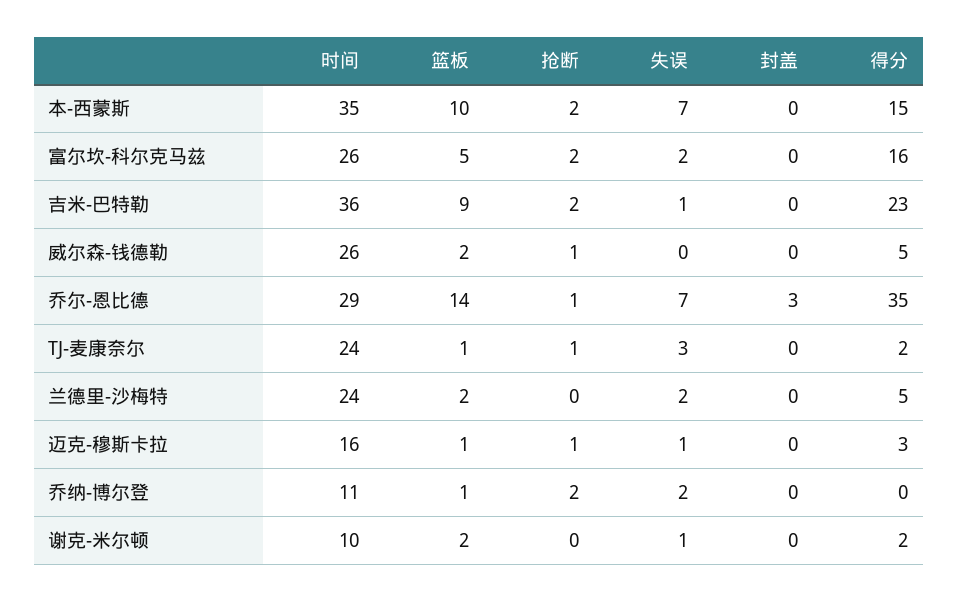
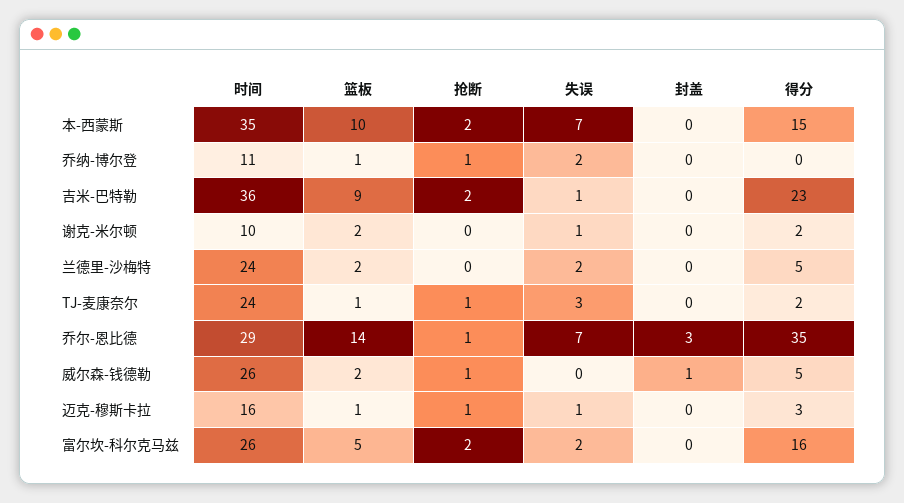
封盖, 威尔森-钱德勒: 0 -> 1
抢断, 乔纳-博尔登: 2 -> 1

